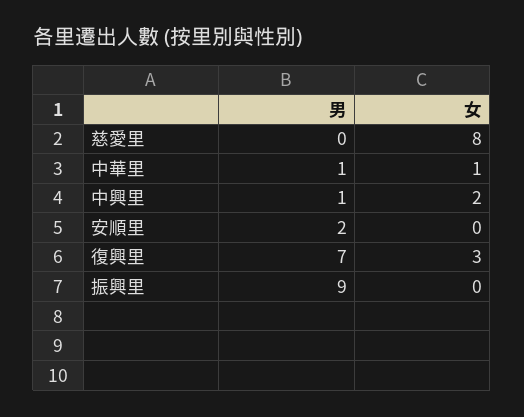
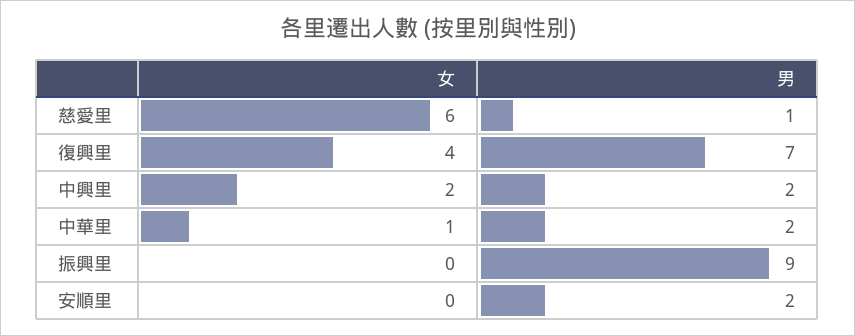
男, 慈愛里: 0 -> 1
女, 慈愛里: 8 -> 6
男, 中華里: 1 -> 2
男, 中興里: 1 -> 2
女, 復興里: 3 -> 4

